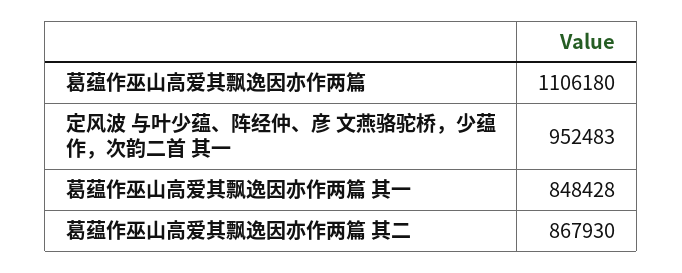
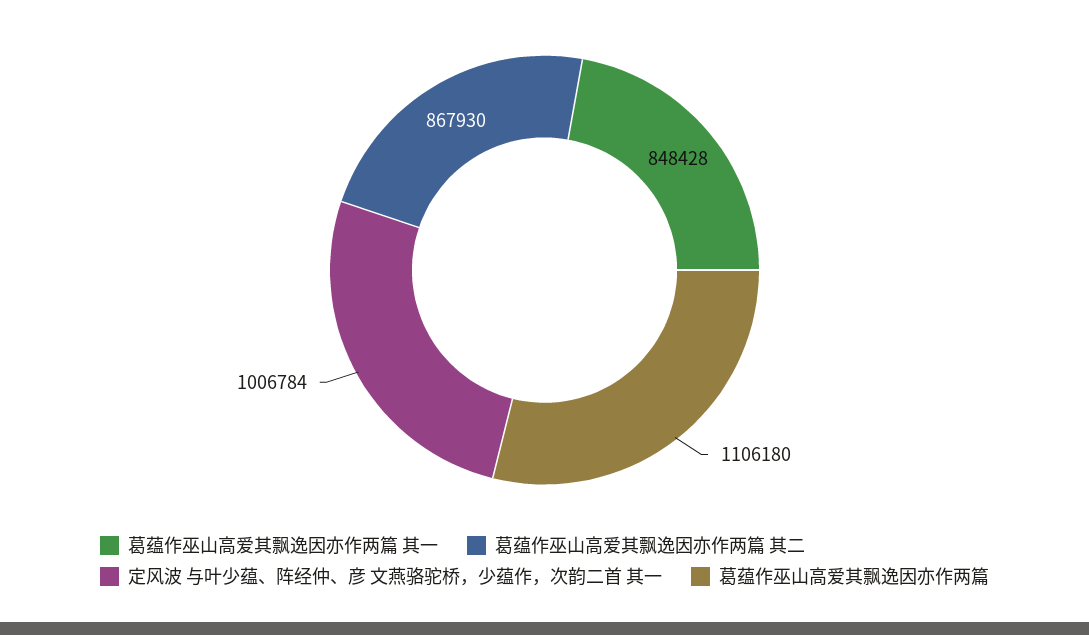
定风波 与叶少蕴、阵经仲、彦 文燕骆驼桥，少蕴作，次韵二首 其一: 952483 -> 1006784

